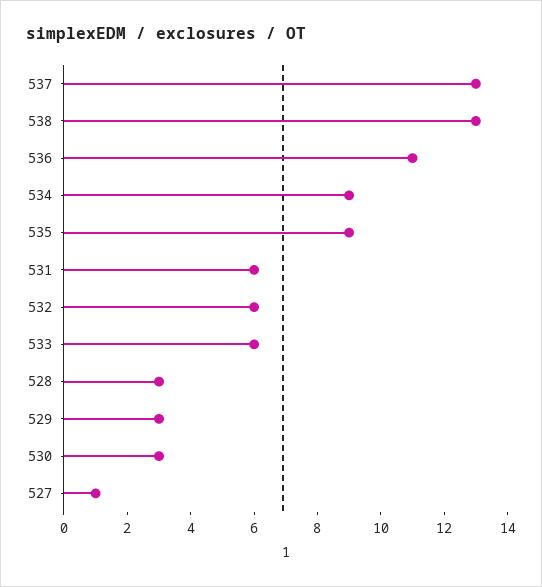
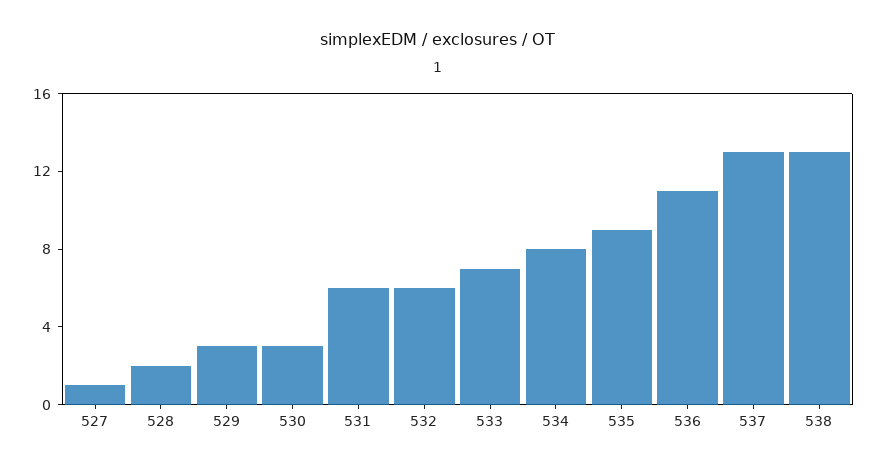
534: 9 -> 8
533: 6 -> 7
528: 3 -> 2

